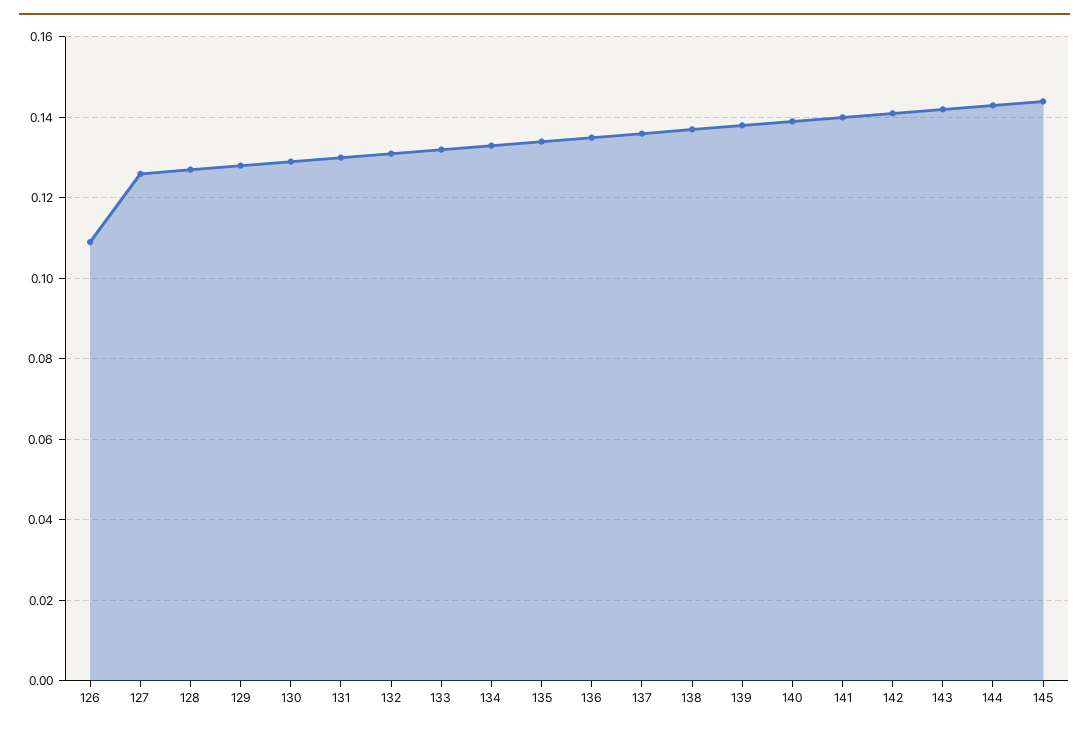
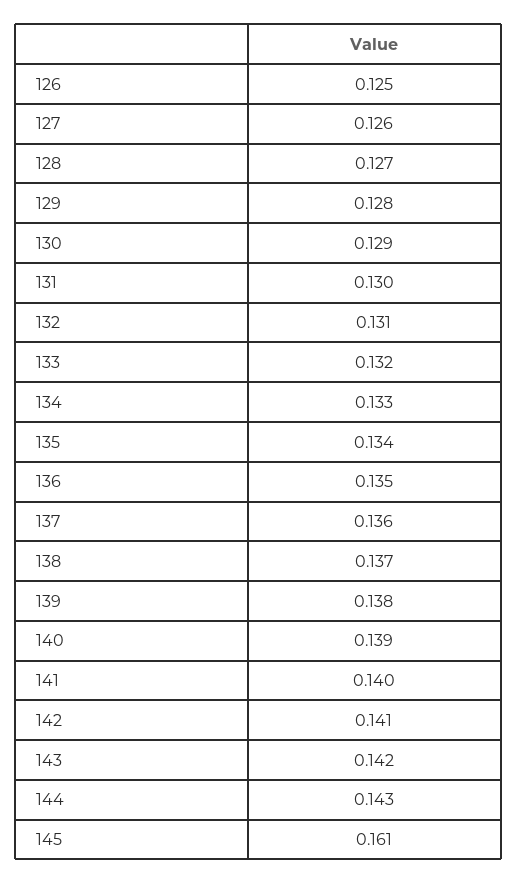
126: 0.11 -> 0.125
145: 0.145 -> 0.161

